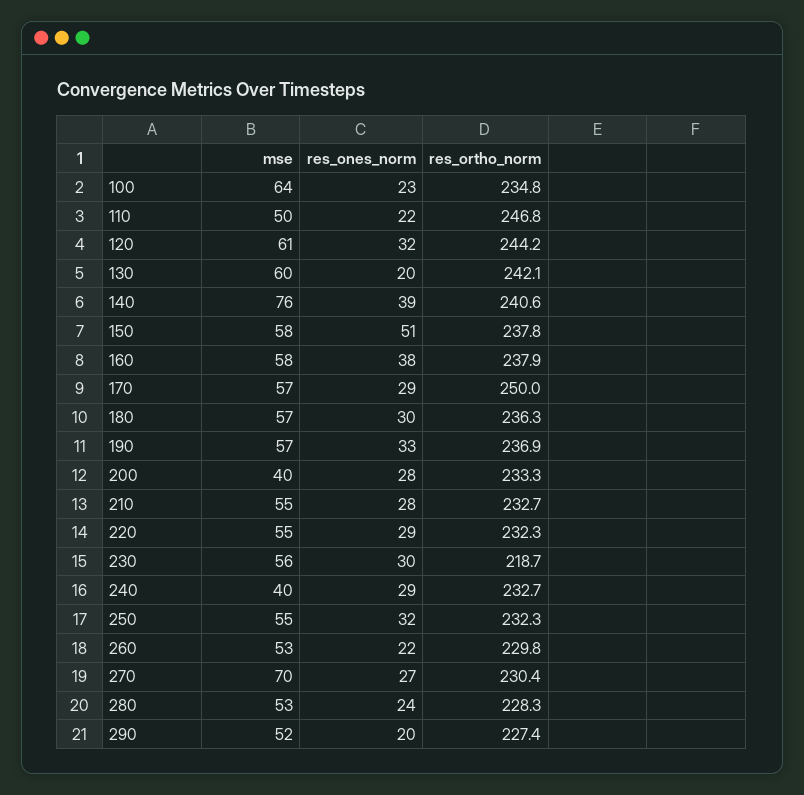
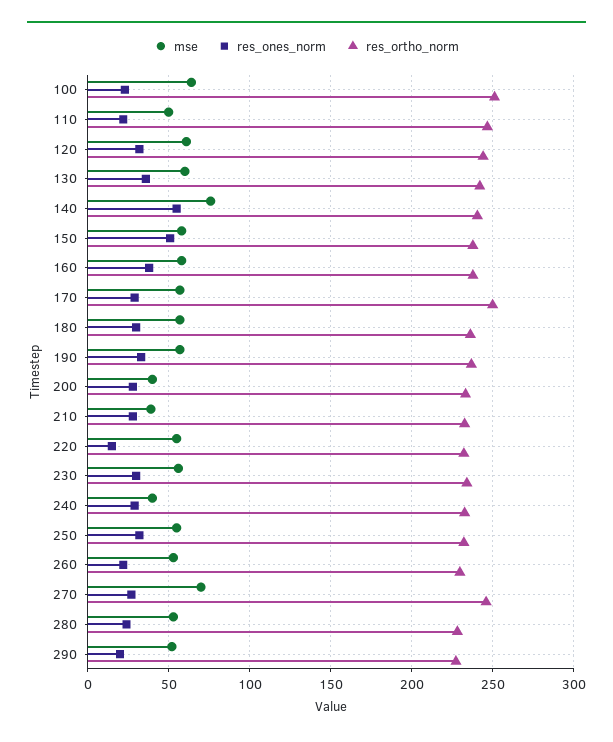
res_ortho_norm, 100: 234.8 -> 250
res_ones_norm, 130: 20 -> 35
res_ones_norm, 140: 39 -> 55
mse, 210: 55 -> 40
res_ones_norm, 220: 29 -> 15
res_ortho_norm, 230: 218.7 -> 235
res_ortho_norm, 270: 230.4 -> 245

